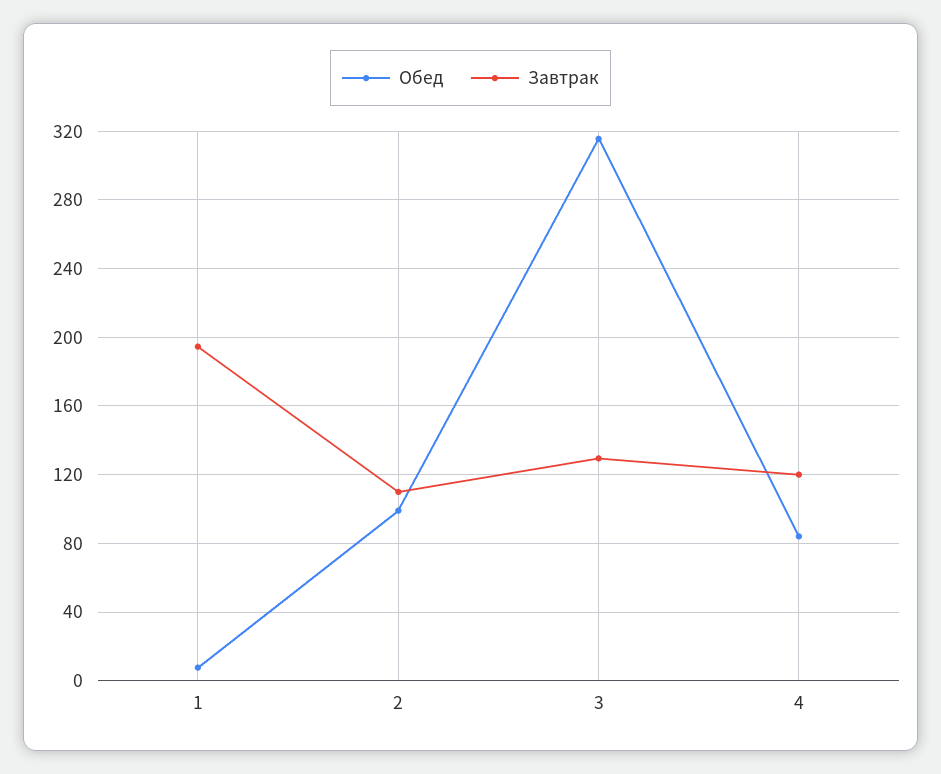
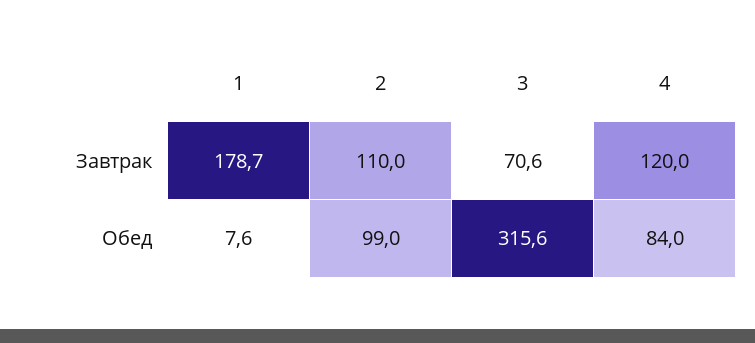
Завтрак, 1: 195 -> 178.7
Завтрак, 3: 130 -> 70.6

